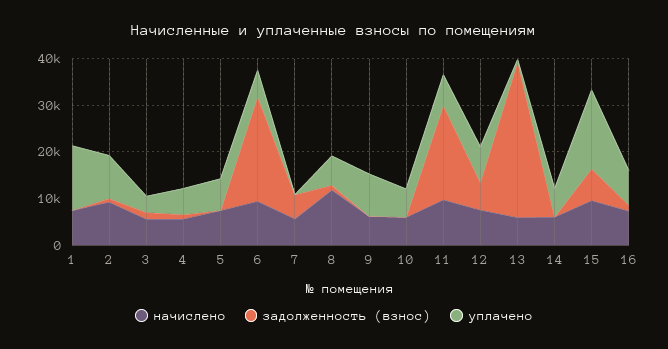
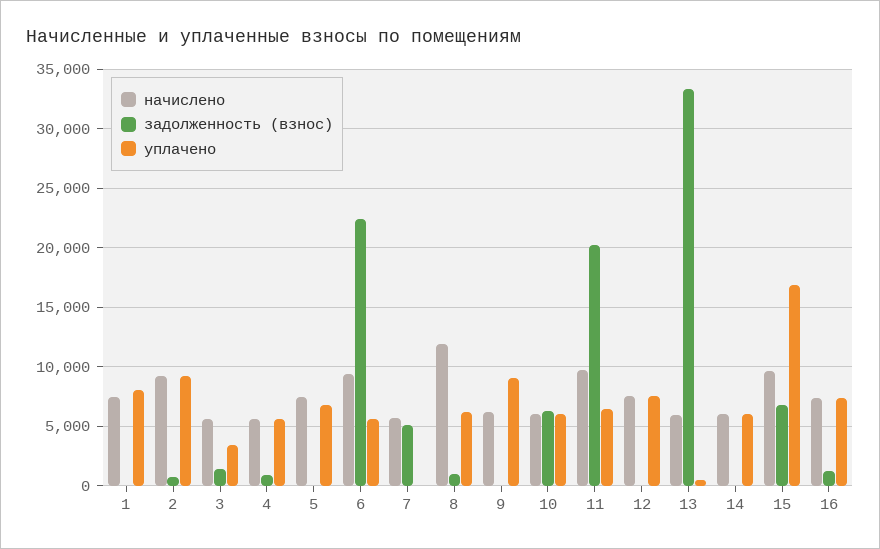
уплачено, 1: 14000 -> 8000
задолженность (взнос), 10: 0 -> 6000
задолженность (взнос), 12: 6000 -> 0

